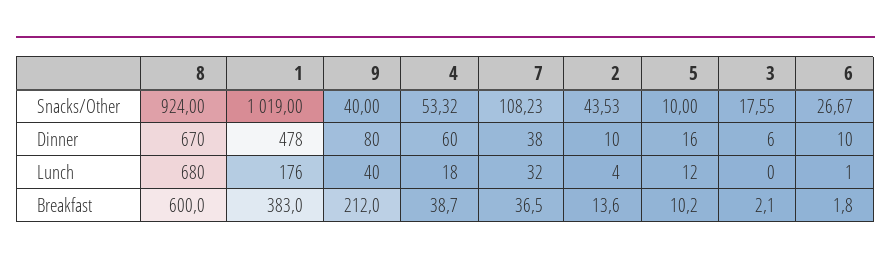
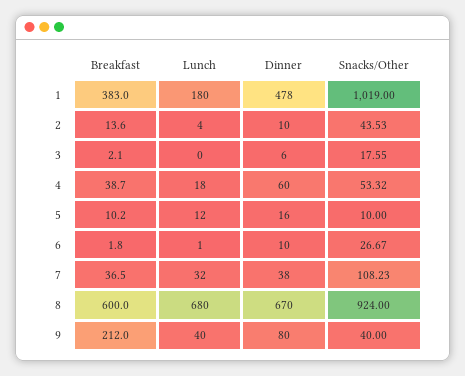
1, Lunch: 176 -> 180

